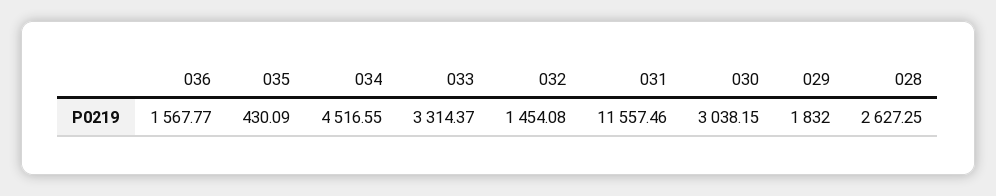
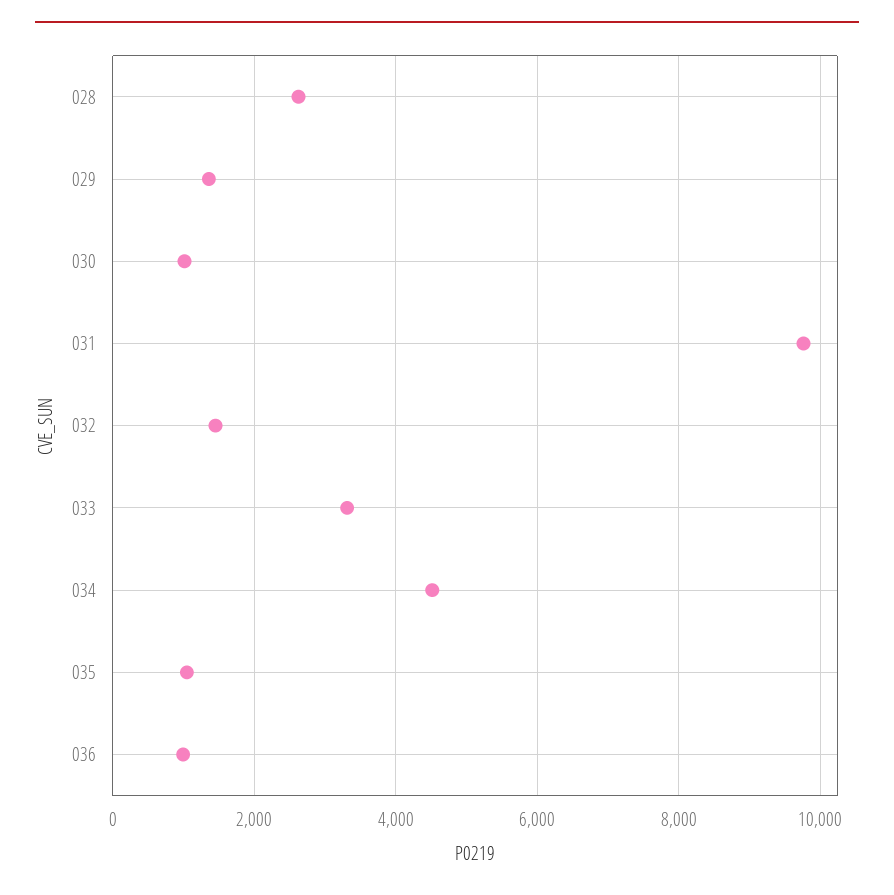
036: 1567.77 -> 1000
035: 430.09 -> 1000
031: 11557.46 -> 9800
030: 3038.15 -> 1000
029: 1832 -> 1400

